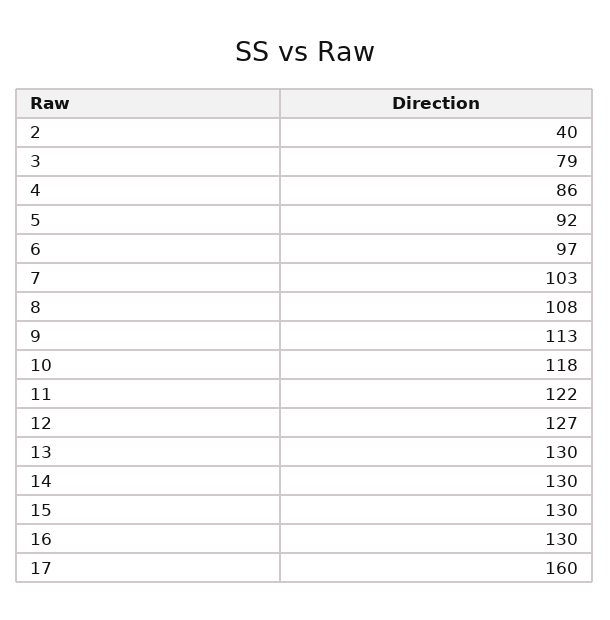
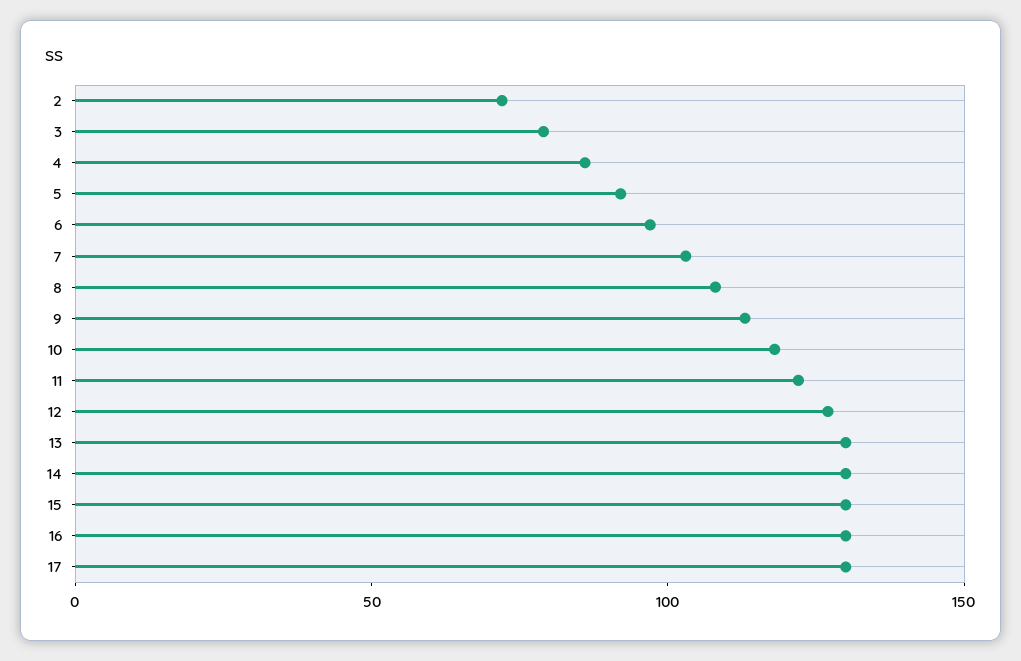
2: 40 -> 70
17: 160 -> 130

